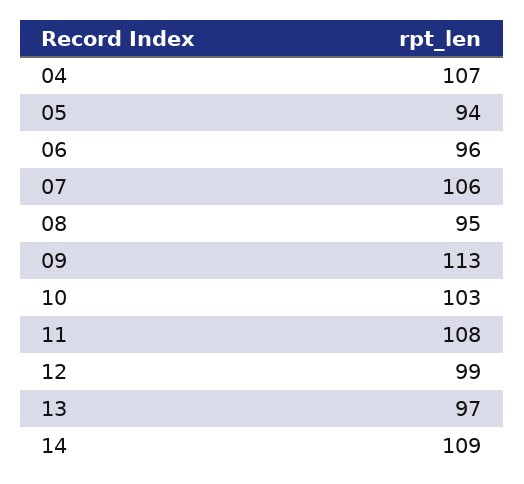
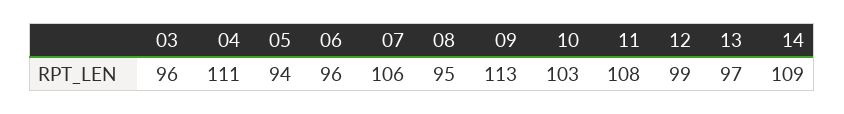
04: 107 -> 111
03: none -> 96

